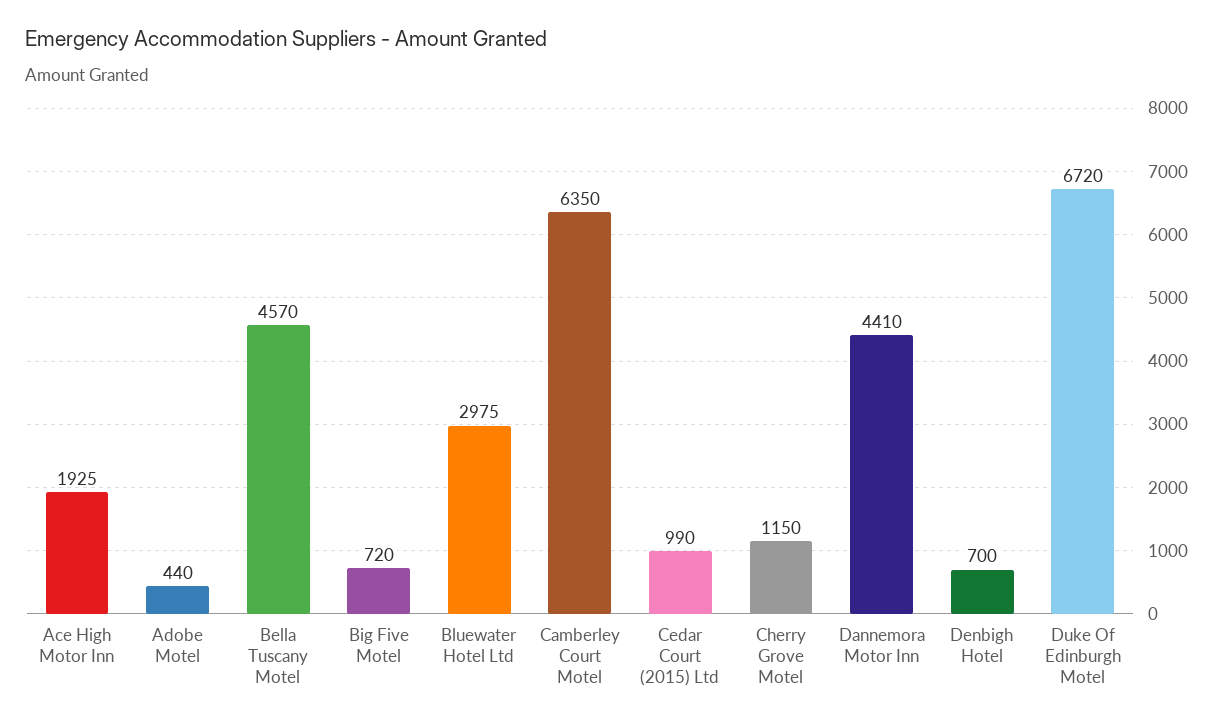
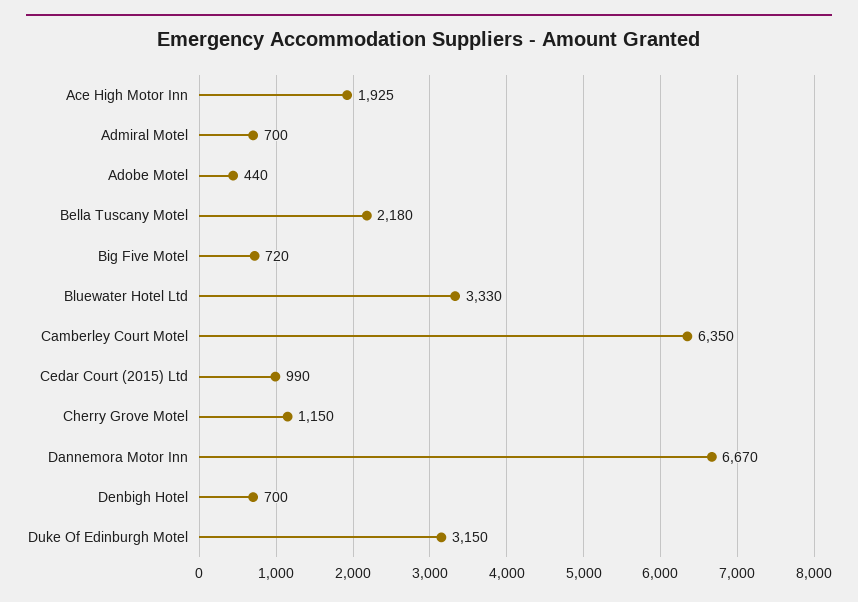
Bella Tuscany Motel: 4570 -> 2180
Bluewater Hotel Ltd: 2975 -> 3330
Dannemora Motor Inn: 4410 -> 6670
Duke Of Edinburgh Motel: 6720 -> 3150
Admiral Motel: none -> 700

